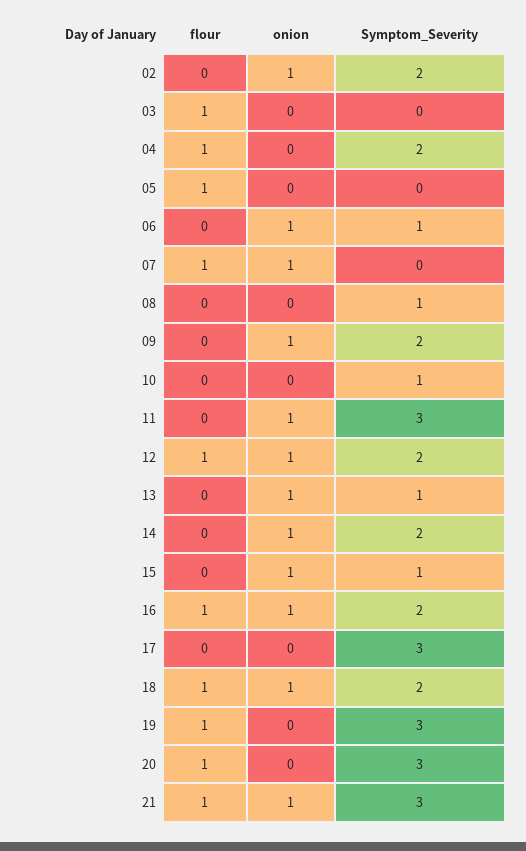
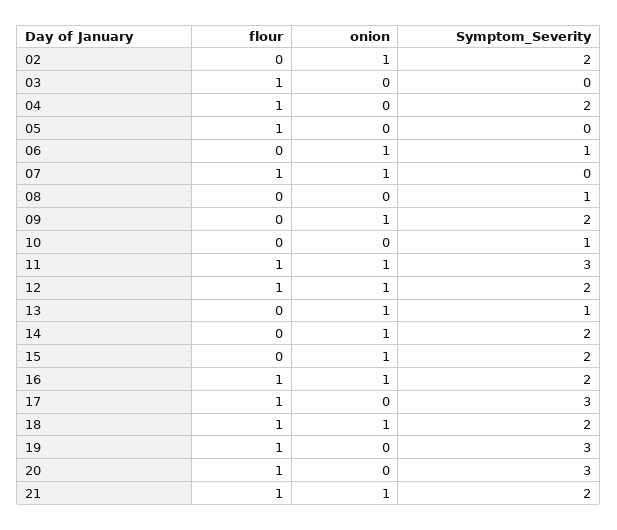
flour, 11: 0 -> 1
Symptom_Severity, 15: 1 -> 2
flour, 17: 0 -> 1
Symptom_Severity, 21: 3 -> 2

